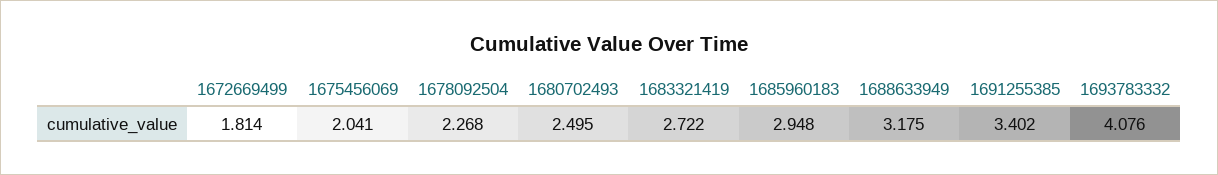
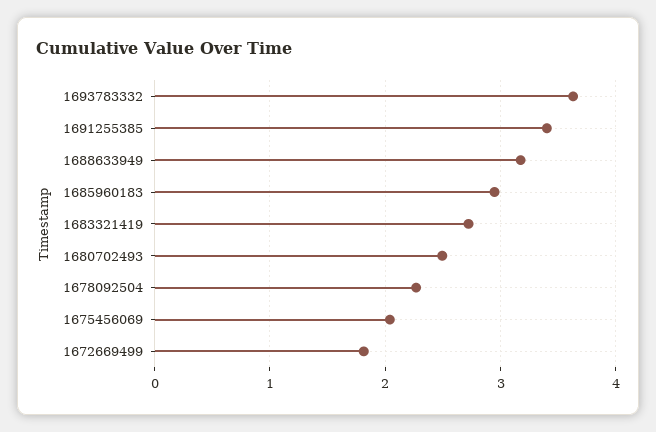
1693783332: 4.076 -> 3.6

